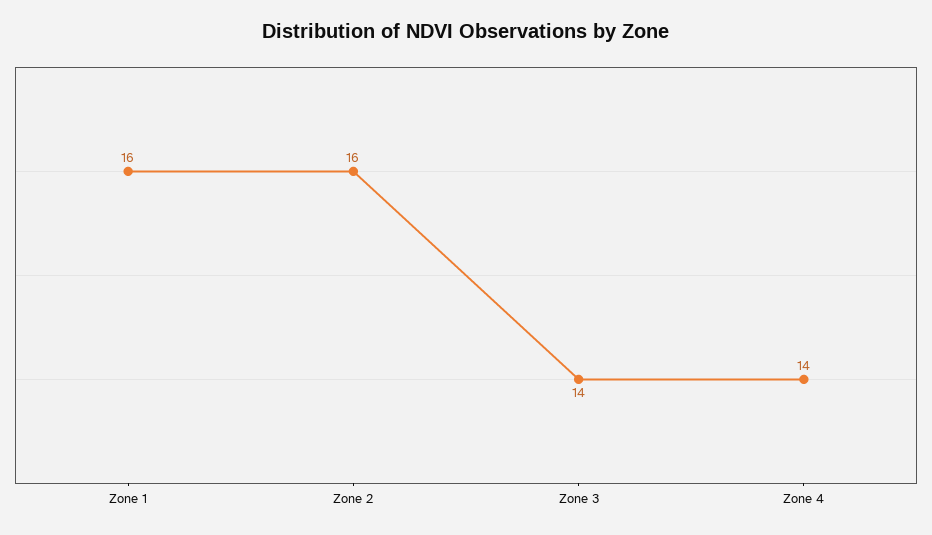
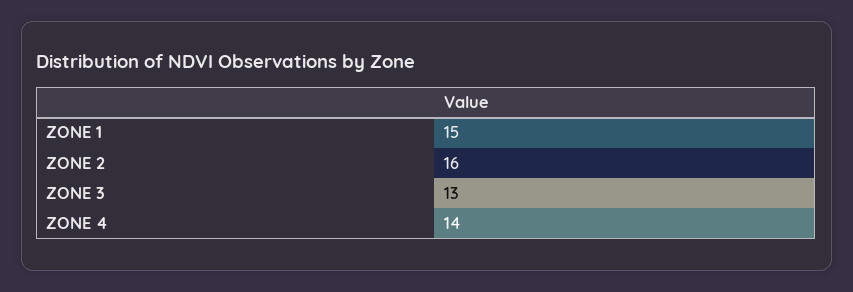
Zone 1: 16 -> 15
Zone 3: 14 -> 13

